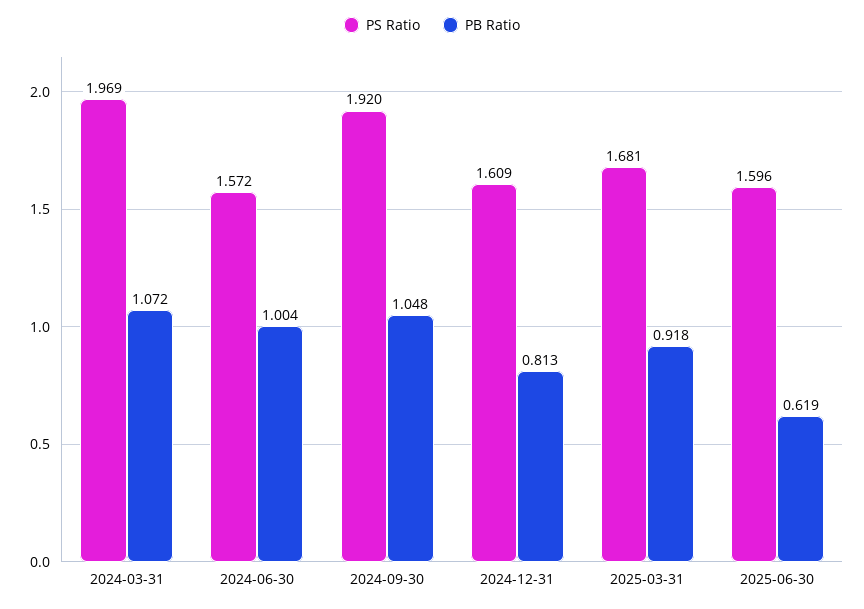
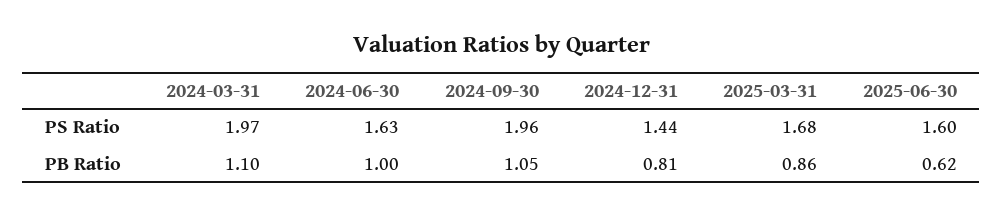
PB Ratio, 2024-03-31: 1.072 -> 1.1
PS Ratio, 2024-06-30: 1.572 -> 1.63
PS Ratio, 2024-09-30: 1.92 -> 1.96
PS Ratio, 2024-12-31: 1.609 -> 1.44
PB Ratio, 2025-03-31: 0.918 -> 0.86

